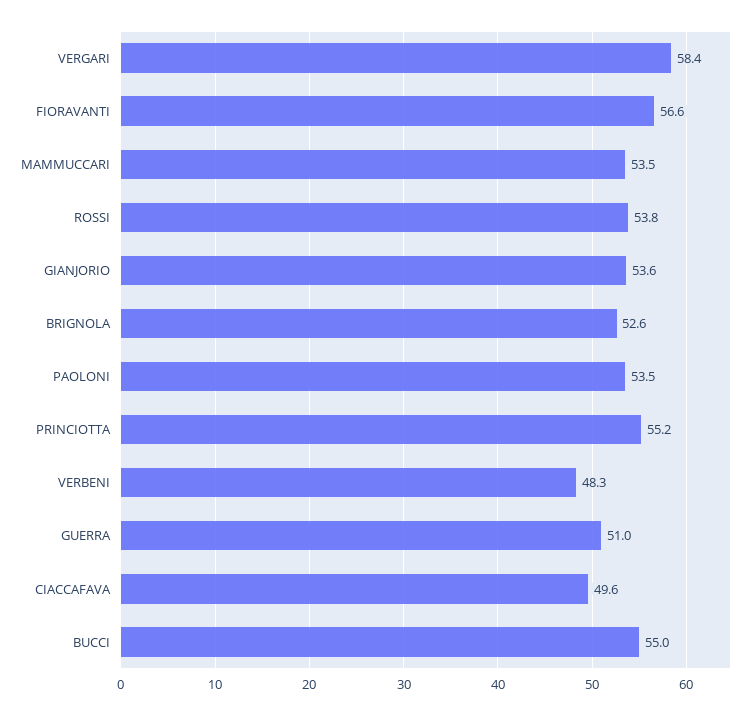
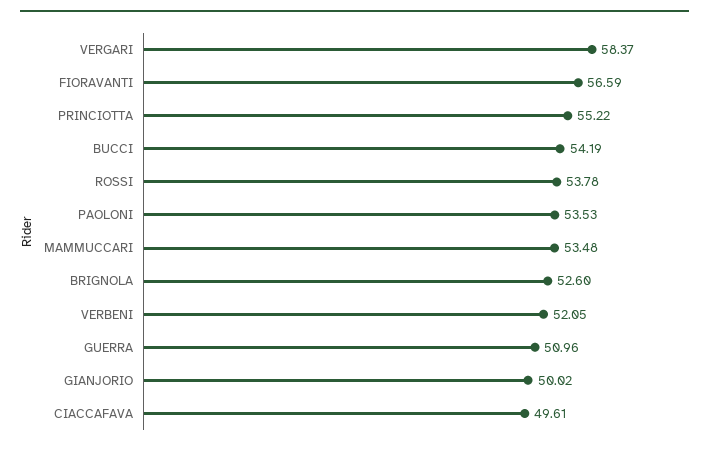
GIANJORIO: 53.6 -> 50.02
VERBENI: 48.3 -> 52.05
BUCCI: 55 -> 54.19

